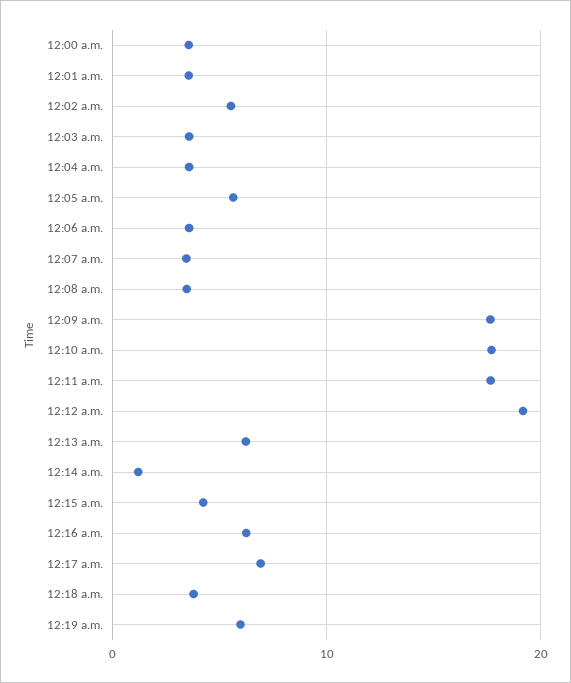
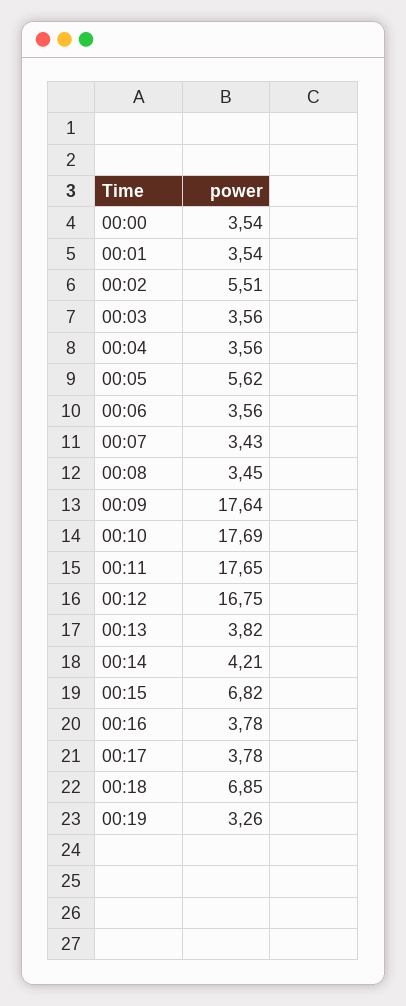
12:12 a.m.: 19 -> 16.75
12:13 a.m.: 6 -> 3.82
12:14 a.m.: 1 -> 4.21
12:15 a.m.: 4 -> 6.82
12:16 a.m.: 6 -> 3.78
12:17 a.m.: 7 -> 3.78
12:18 a.m.: 4 -> 6.85
12:19 a.m.: 6 -> 3.26

